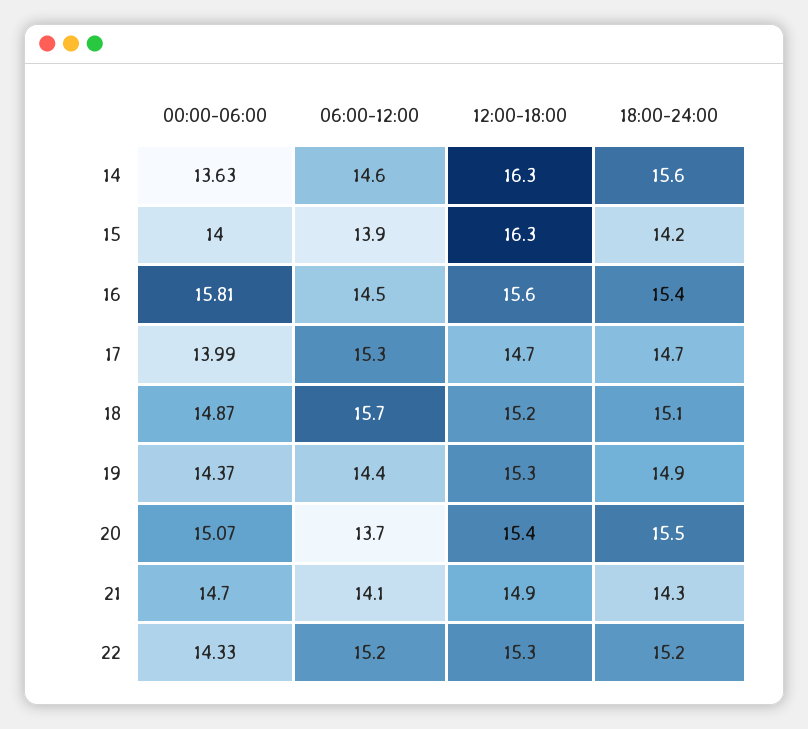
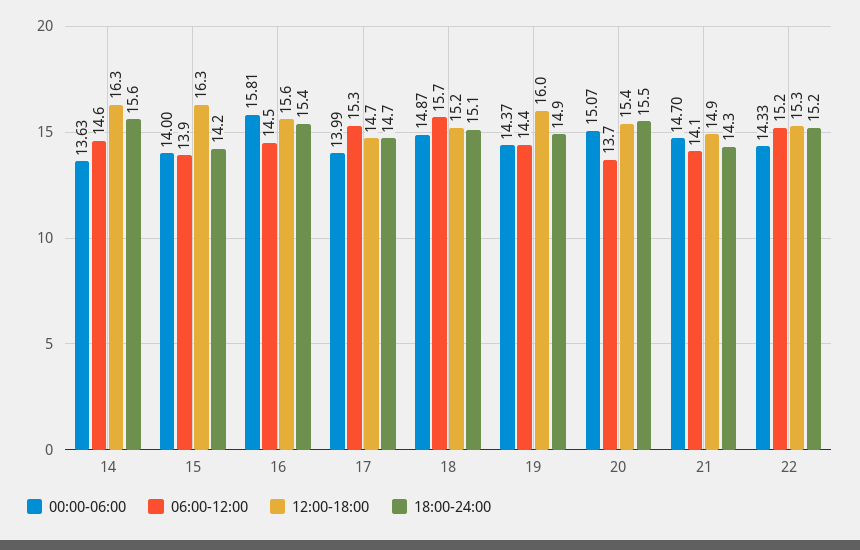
12:00-18:00, 19: 15.3 -> 16

